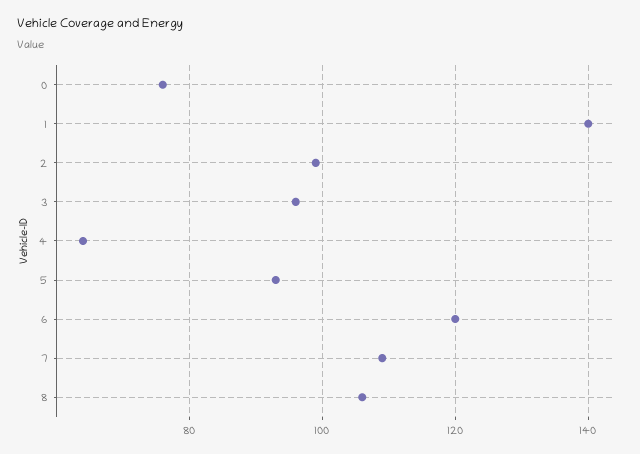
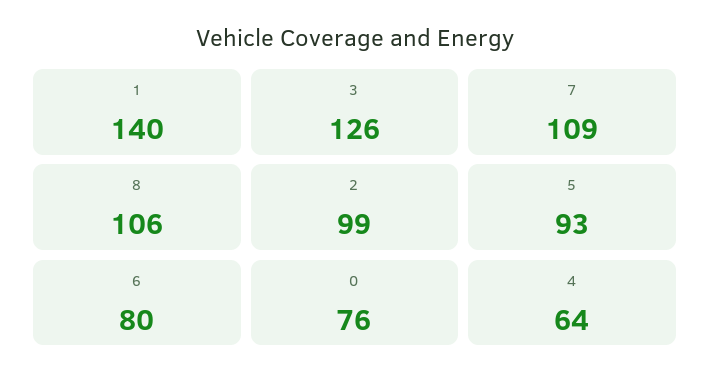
3: 95 -> 126
6: 120 -> 80

